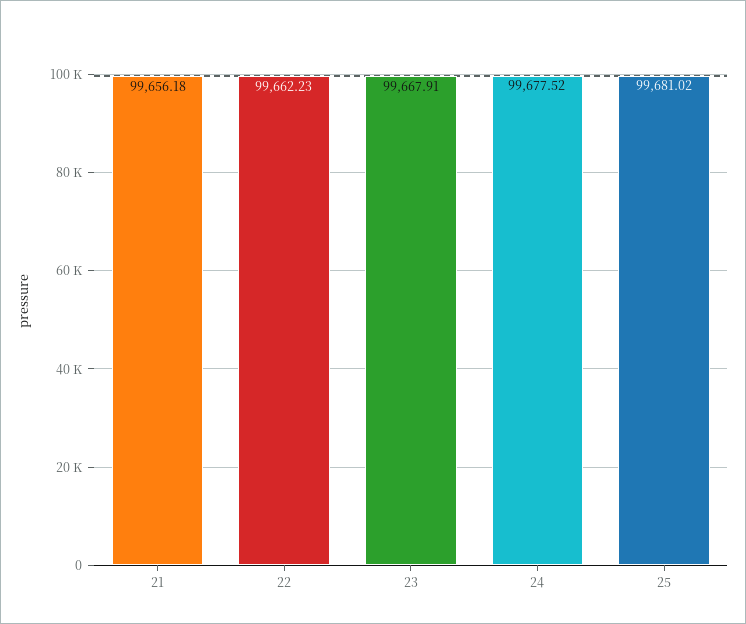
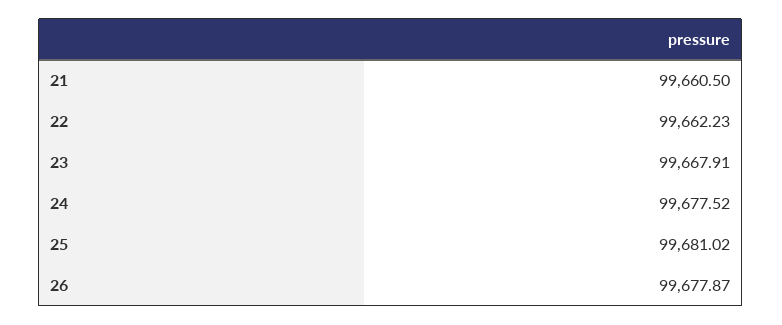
21: 99656.18 -> 99660.5
26: none -> 99677.87

